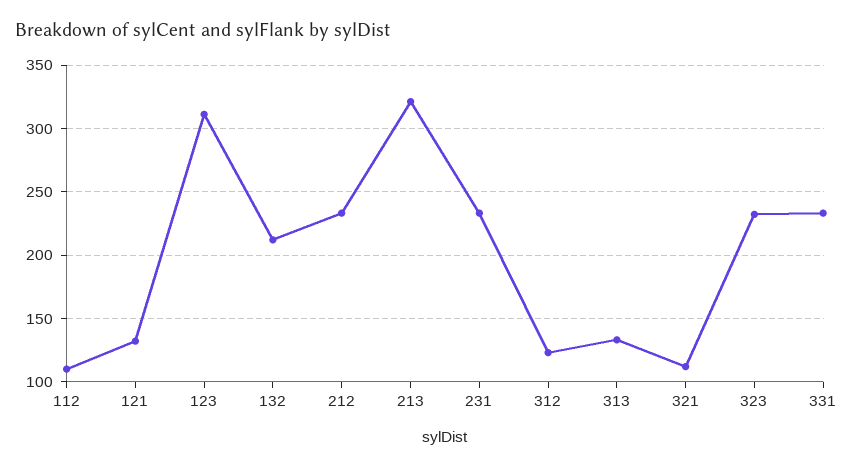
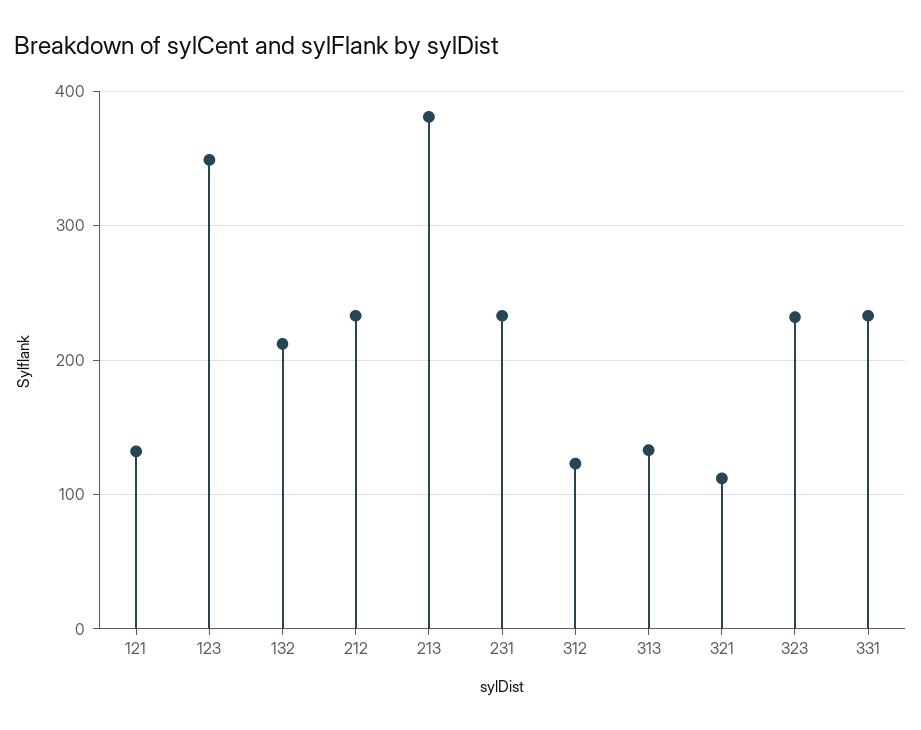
112: 110 -> none
123: 310 -> 350
213: 320 -> 380

